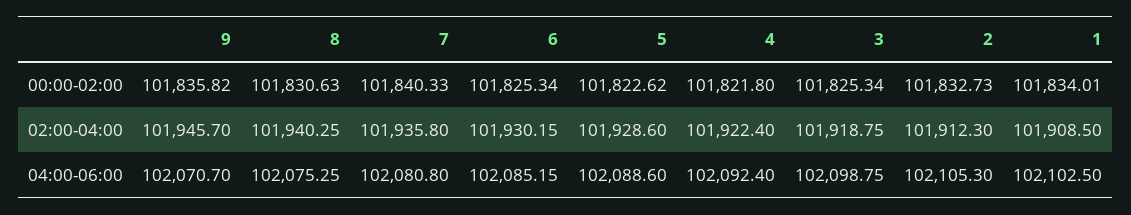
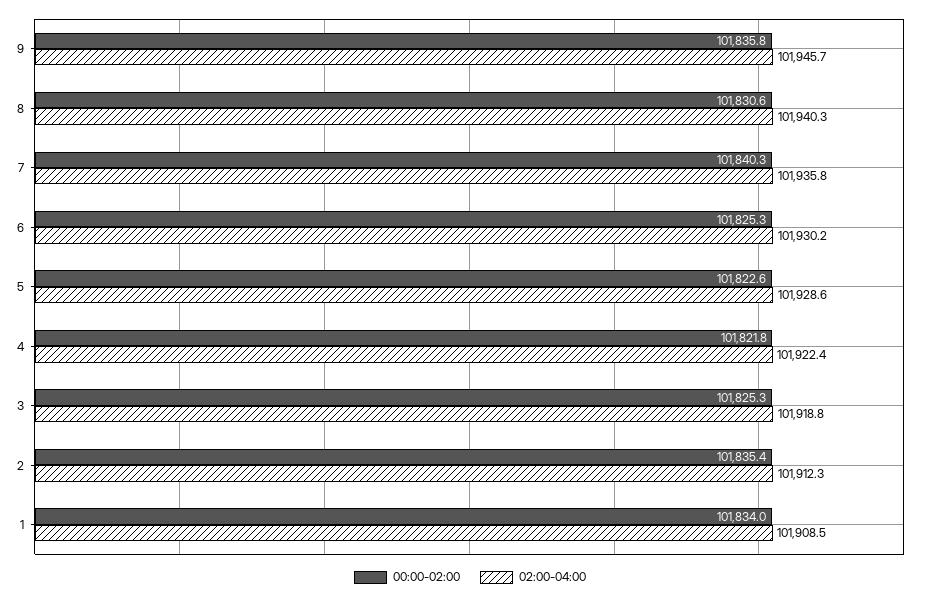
00:00-02:00, 2: 101832.73 -> 101835.4
04:00-06:00, 9: 102070.7 -> none
04:00-06:00, 8: 102075.25 -> none
04:00-06:00, 7: 102080.8 -> none
04:00-06:00, 6: 102085.15 -> none
04:00-06:00, 5: 102088.6 -> none
04:00-06:00, 4: 102092.4 -> none
04:00-06:00, 3: 102098.75 -> none
04:00-06:00, 2: 102105.3 -> none
04:00-06:00, 1: 102102.5 -> none

